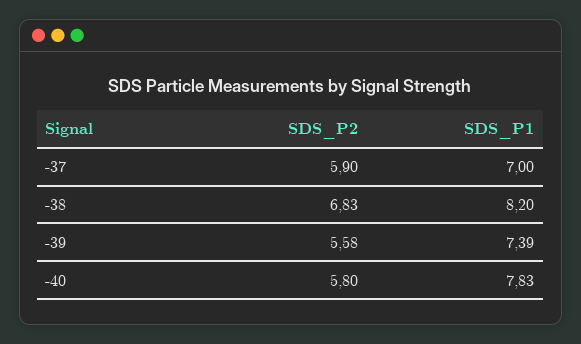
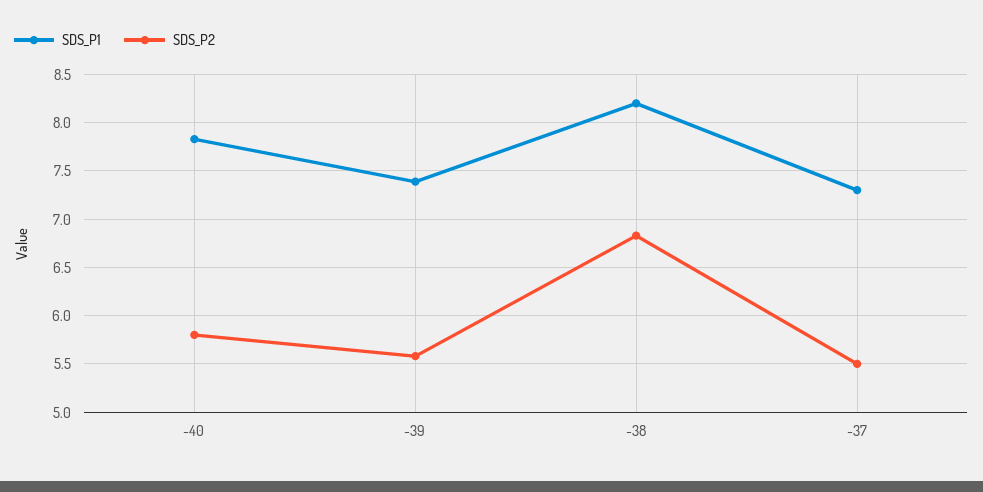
SDS_P2, -37: 5.9 -> 5.5
SDS_P1, -37: 7 -> 7.3

